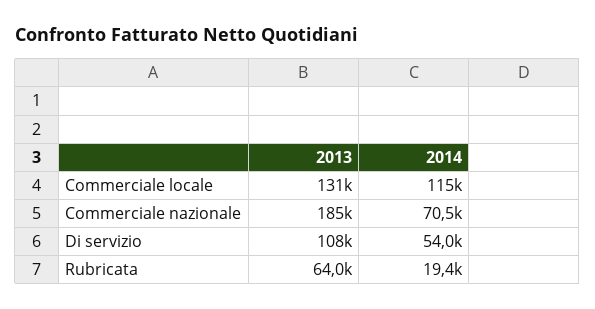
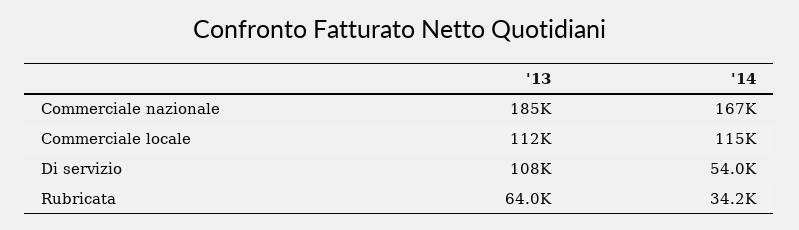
2013, Commerciale locale: 131000 -> 112000
2014, Commerciale nazionale: 70500 -> 167000
2014, Rubricata: 19400 -> 34200

